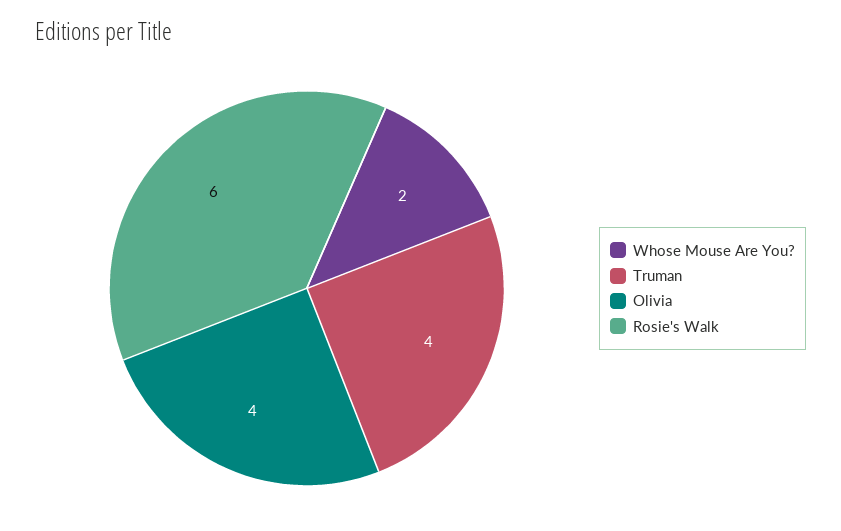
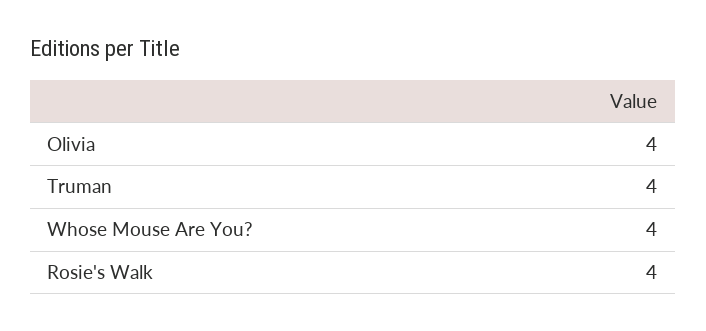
Whose Mouse Are You?: 2 -> 4
Rosie's Walk: 6 -> 4

